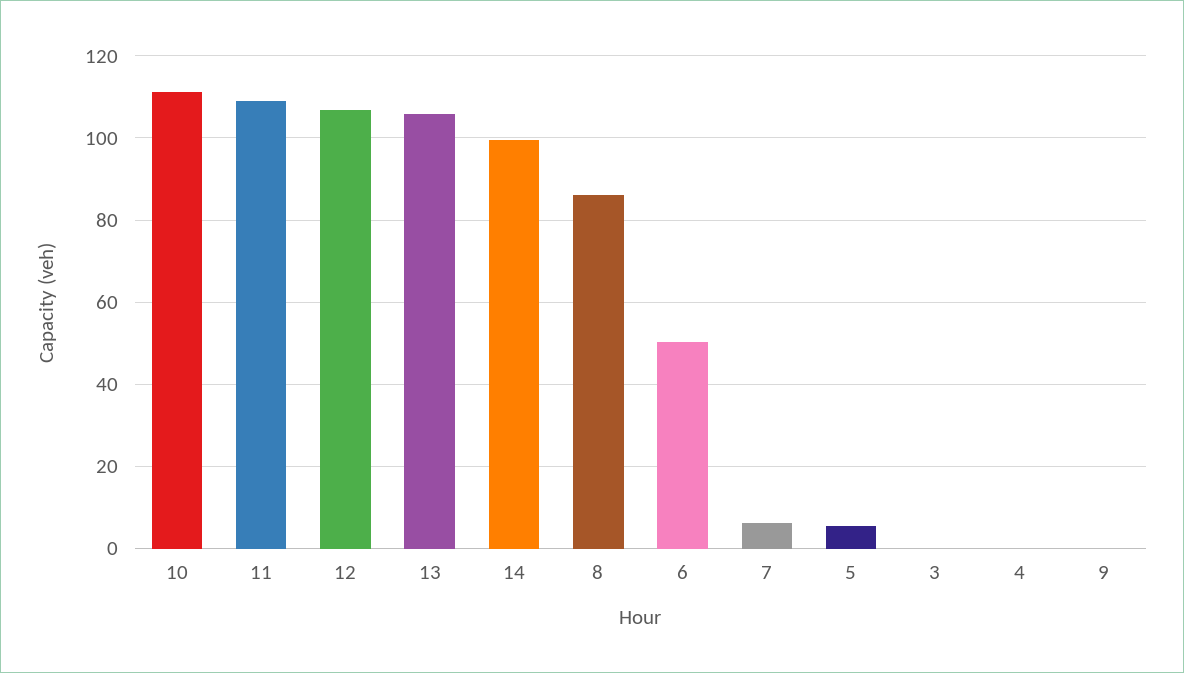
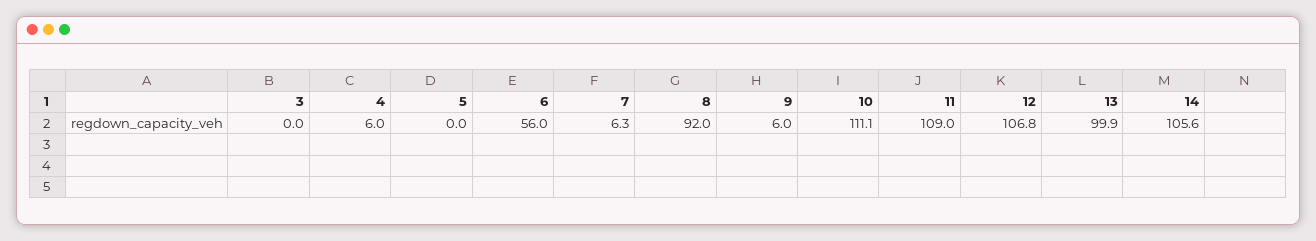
13: 106 -> 99.9
14: 100 -> 105.6
8: 86 -> 92
6: 50 -> 56
5: 6 -> 0
4: 0 -> 6
9: 0 -> 6

